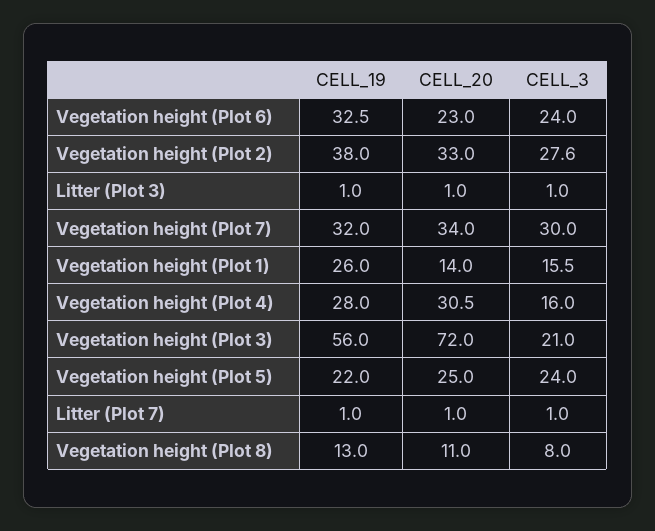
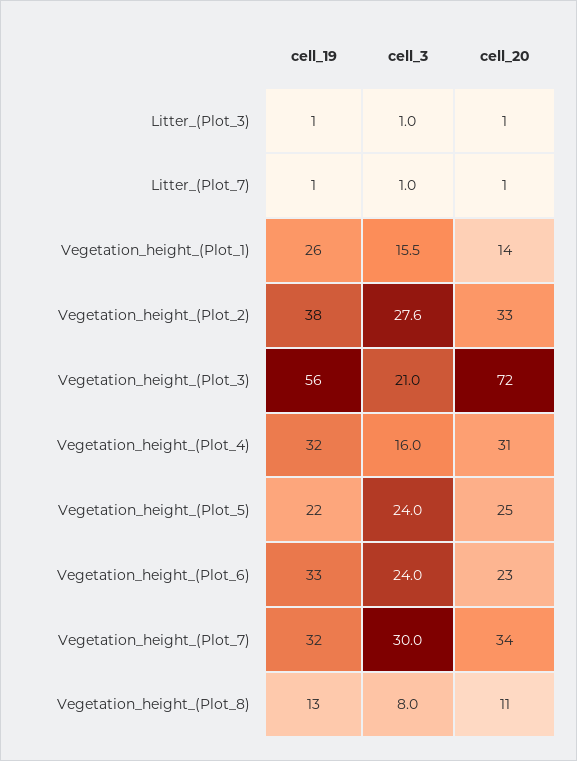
CELL_19, Vegetation height (Plot 4): 28 -> 32

